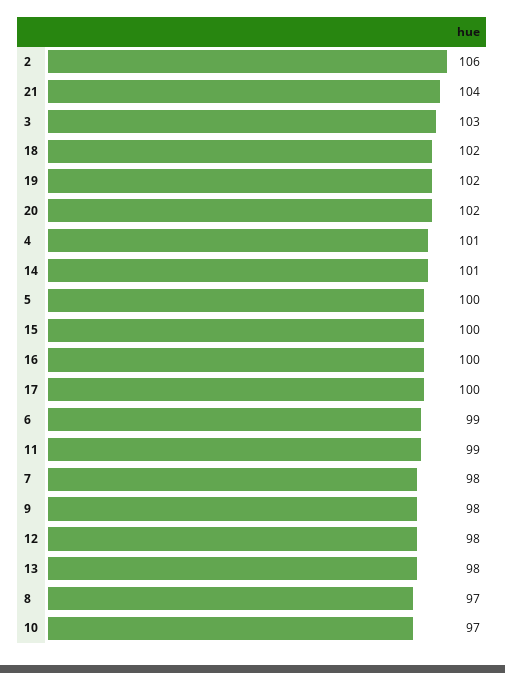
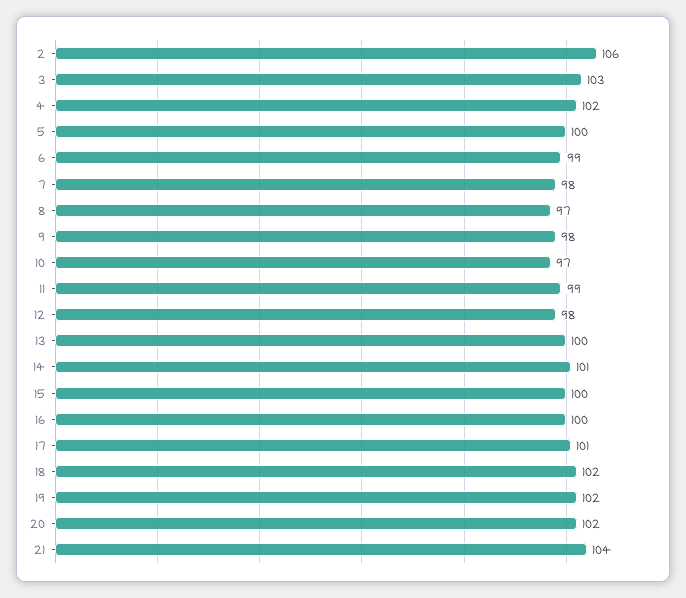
4: 101 -> 102
17: 100 -> 101
13: 98 -> 100

